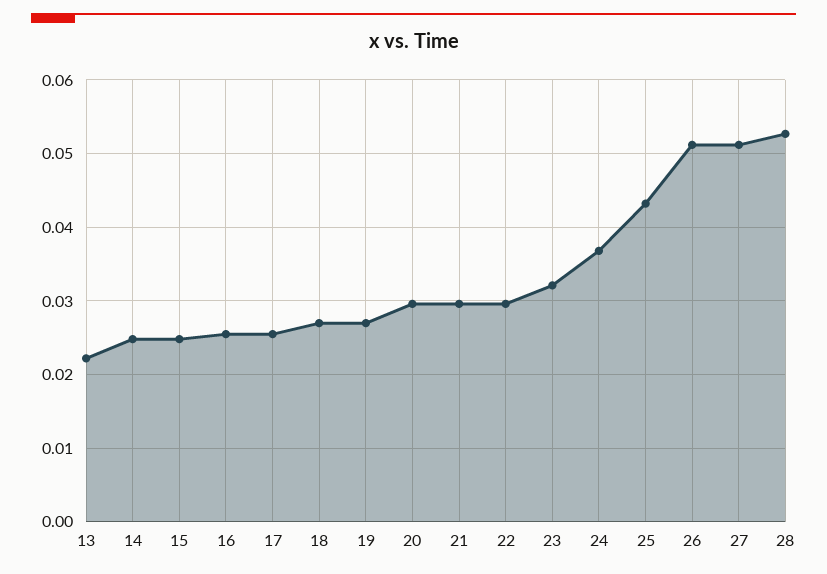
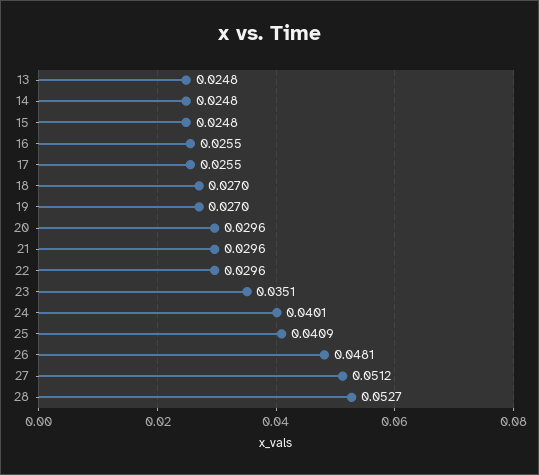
13: 0.022 -> 0.0248
23: 0.032 -> 0.0351
24: 0.037 -> 0.0401
25: 0.043 -> 0.0409
26: 0.051 -> 0.0481

